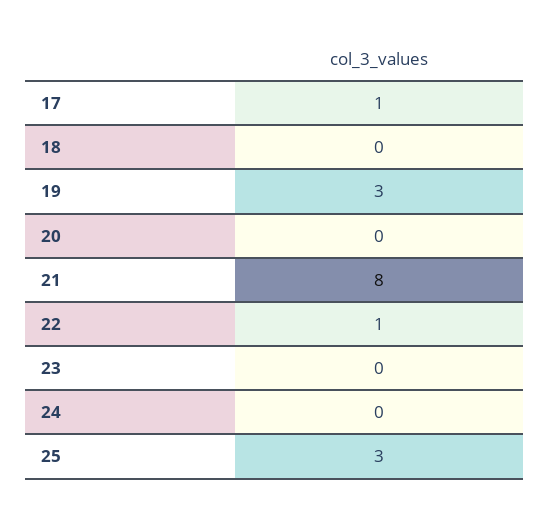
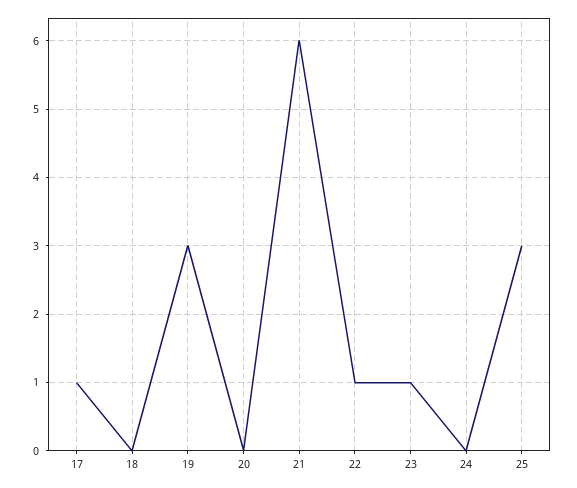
21: 8 -> 6
23: 0 -> 1

